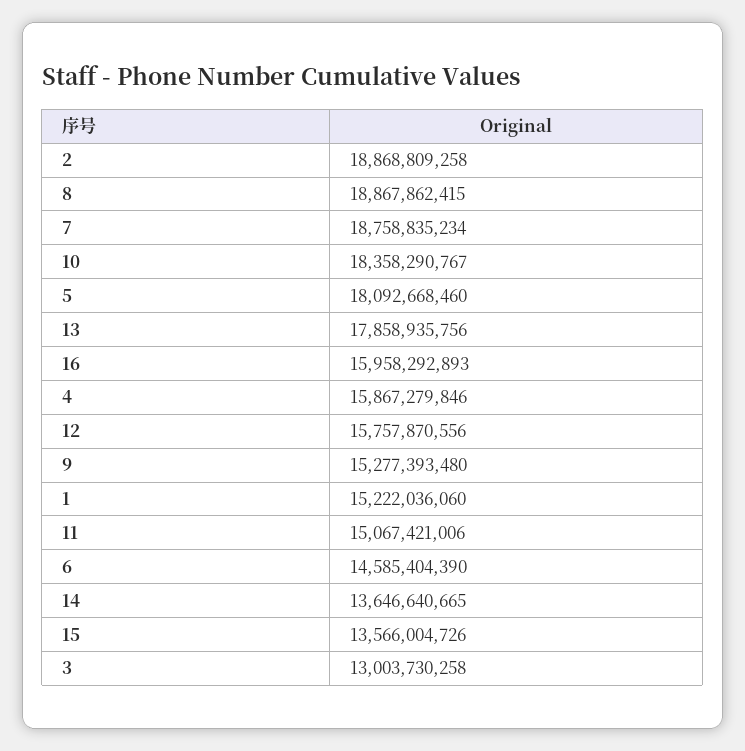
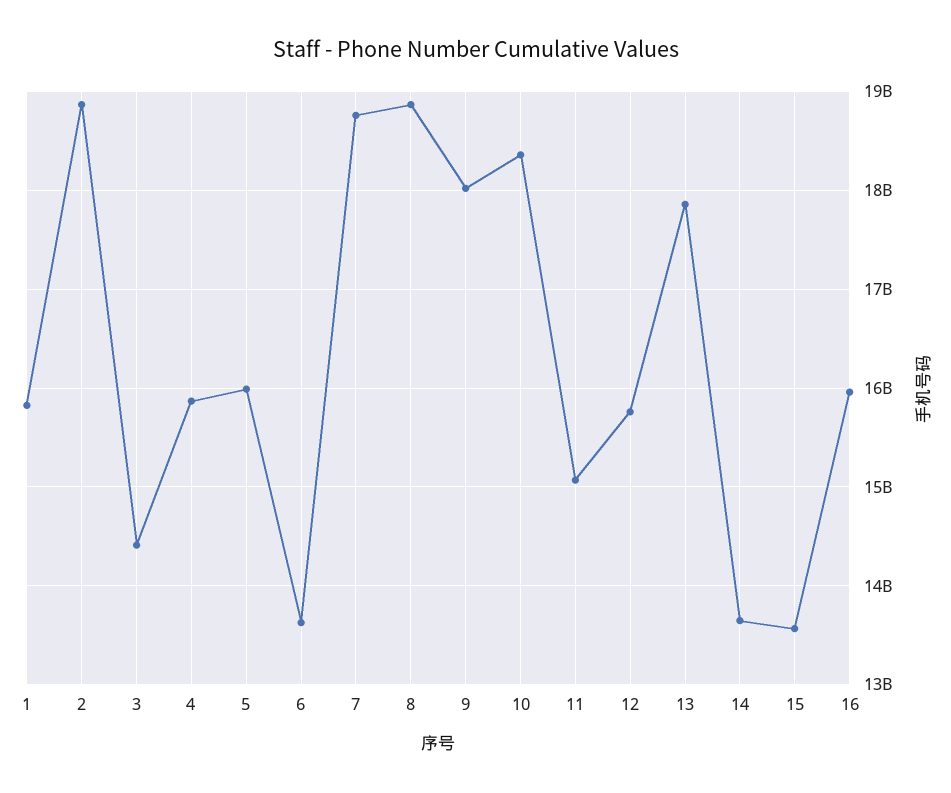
5: 18092668460 -> 16000000000
9: 15277393480 -> 18000000000
1: 15222036060 -> 15800000000
6: 14585404390 -> 13600000000
3: 13003730258 -> 14400000000

